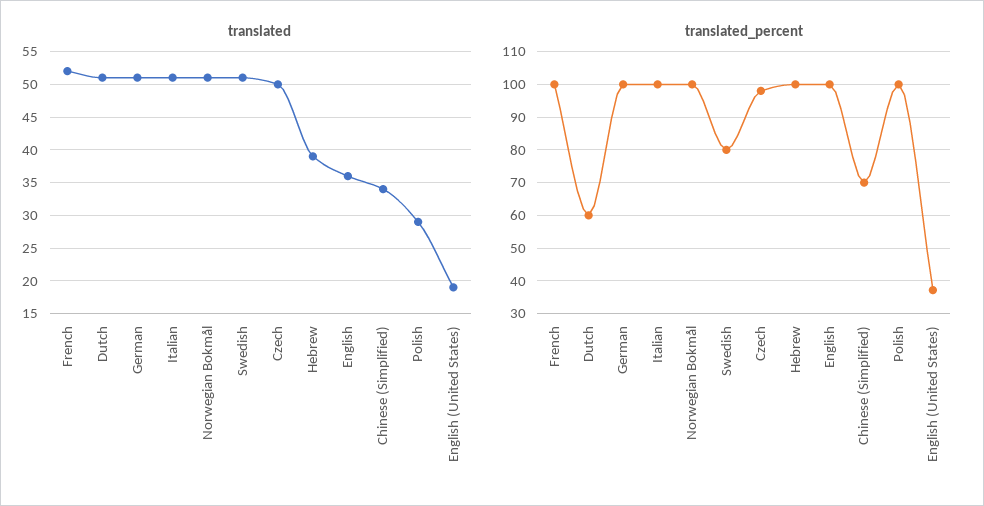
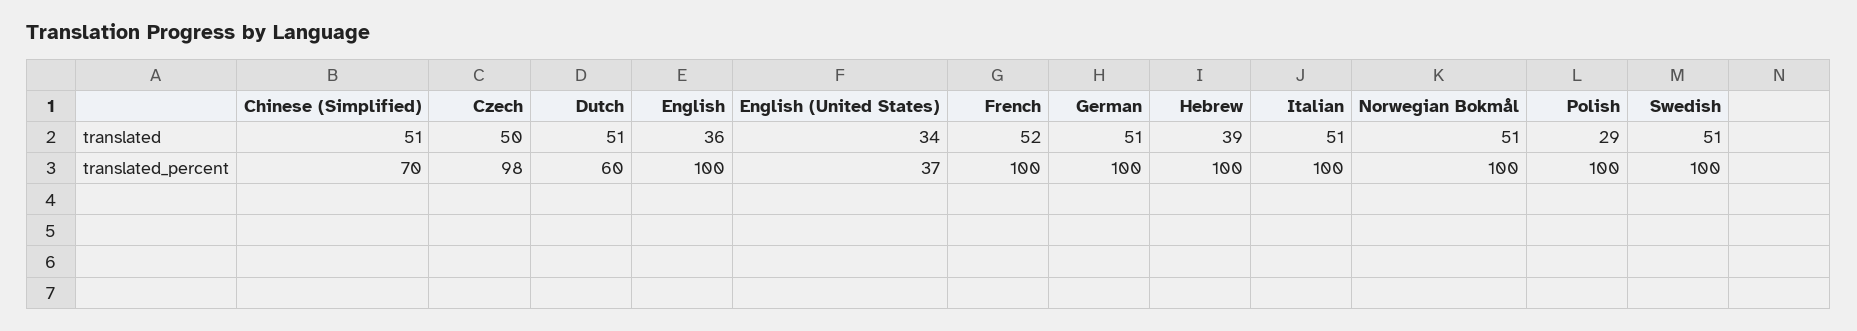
translated, Chinese (Simplified): 34 -> 51
translated, English (United States): 19 -> 34
translated_percent, Swedish: 80 -> 100

